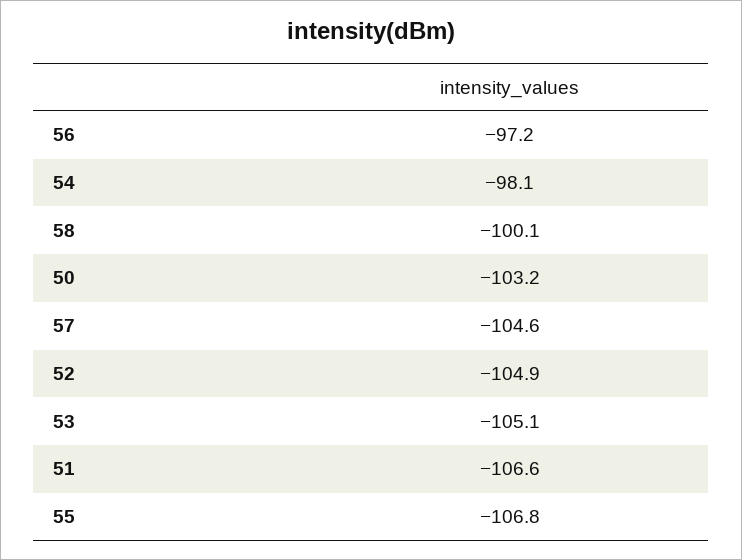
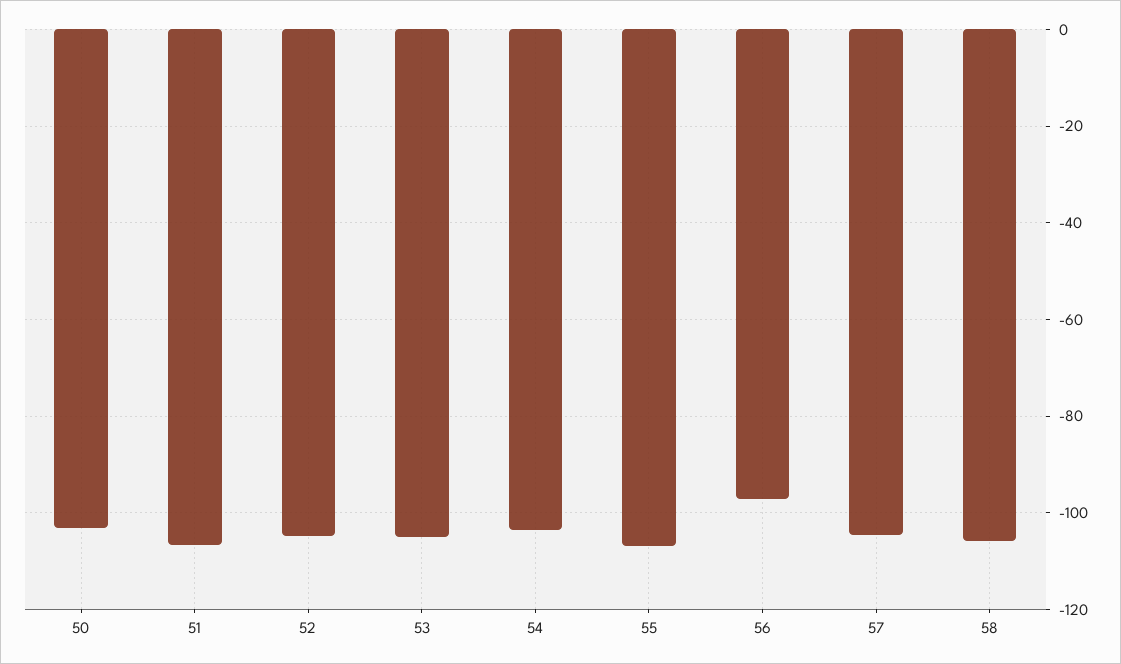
54: -98.1 -> -104
58: -100.1 -> -106

